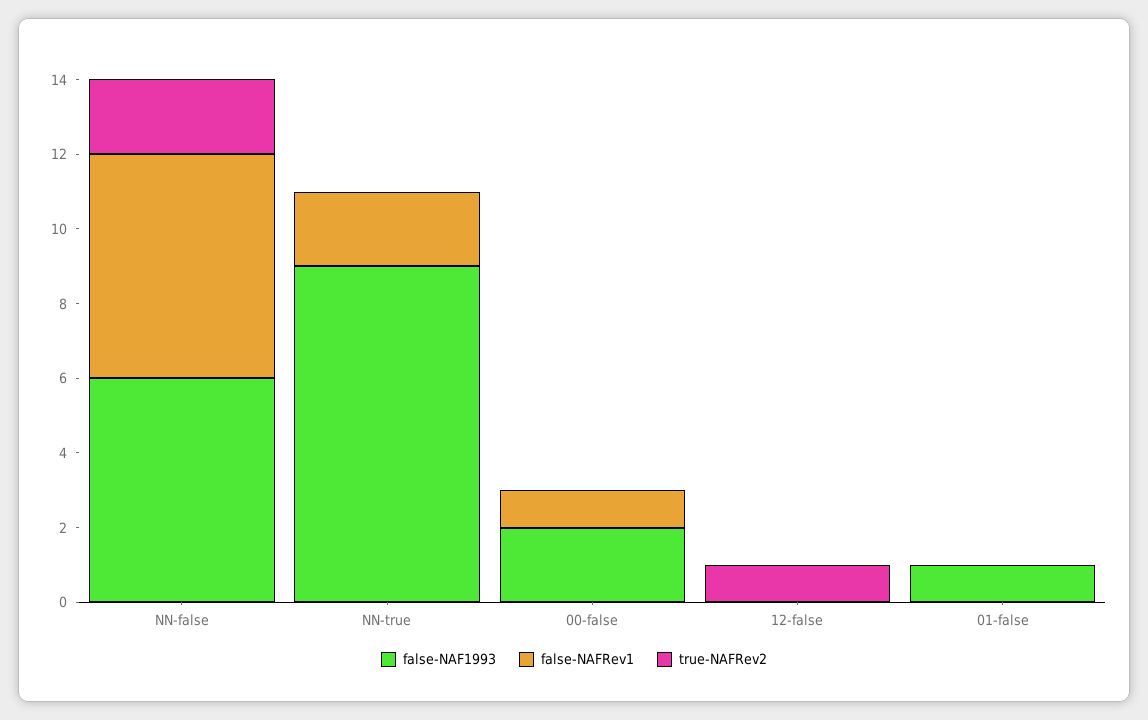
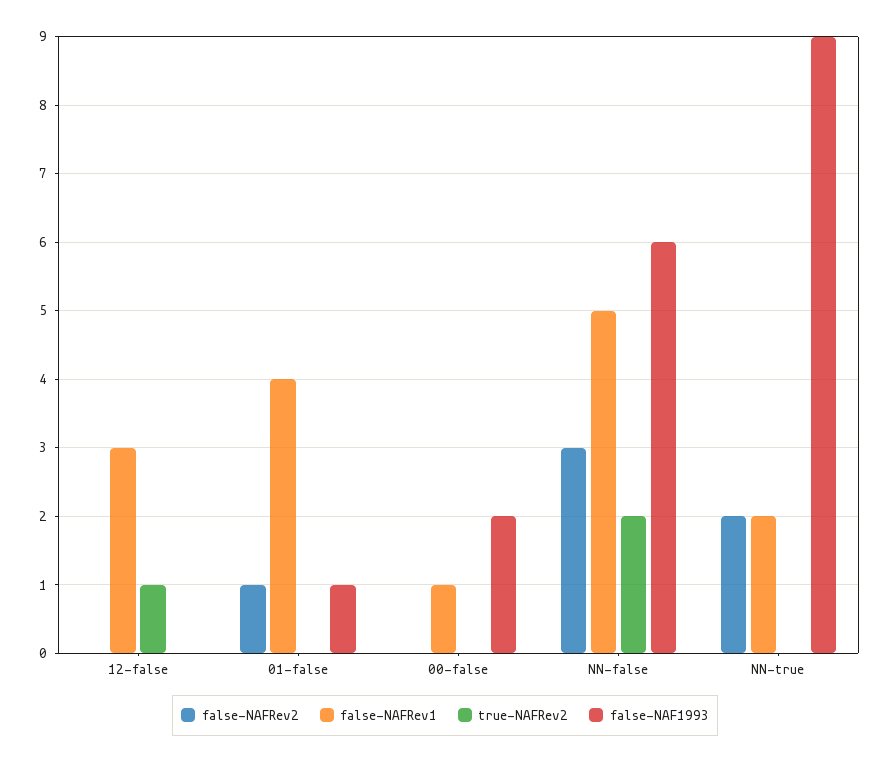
false-NAFRev1, NN-false: 6 -> 5
false-NAFRev1, 12-false: 0 -> 3
false-NAFRev1, 01-false: 0 -> 4
false-NAFRev2, 12-false: none -> 0
false-NAFRev2, 01-false: none -> 1
false-NAFRev2, 00-false: none -> 0
false-NAFRev2, NN-false: none -> 3
false-NAFRev2, NN-true: none -> 2

